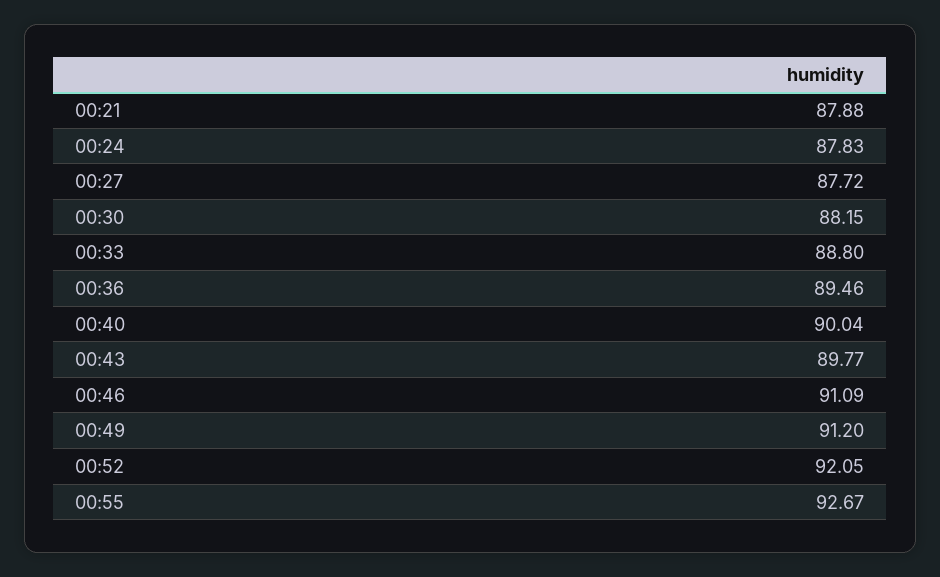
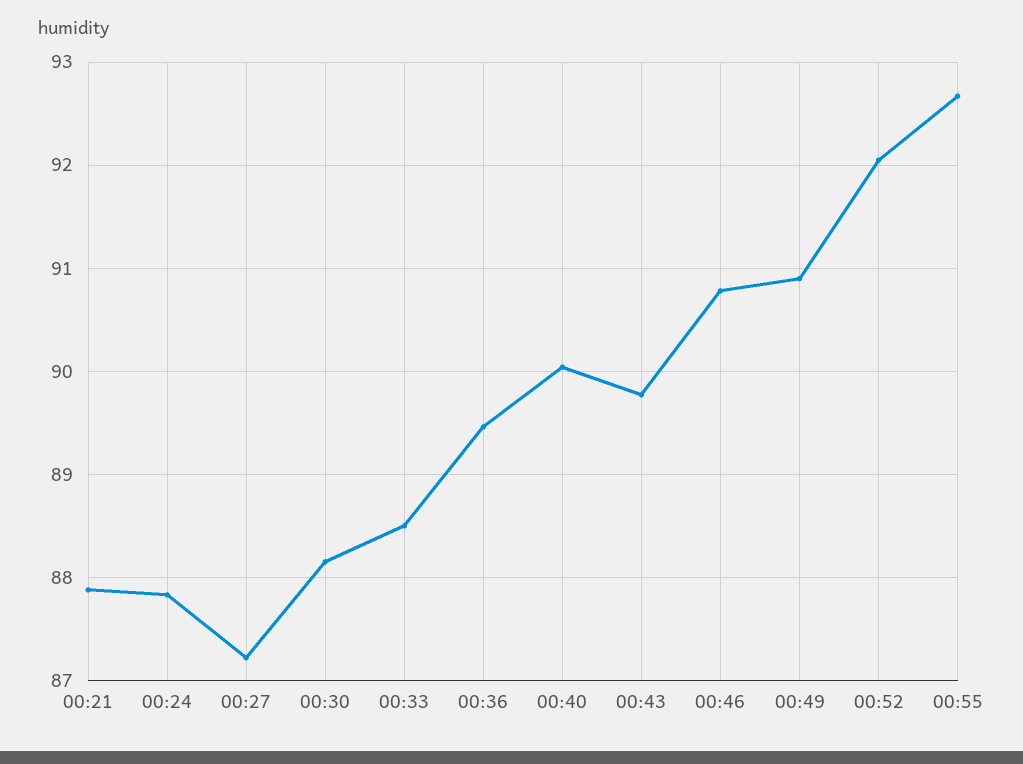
00:27: 87.72 -> 87.2
00:33: 88.8 -> 88.5
00:46: 91.09 -> 90.8
00:49: 91.2 -> 90.9

